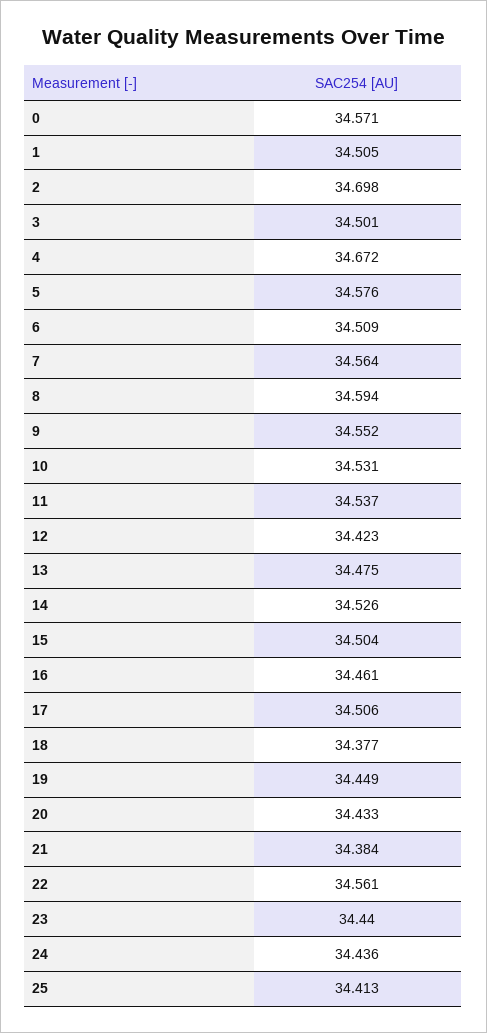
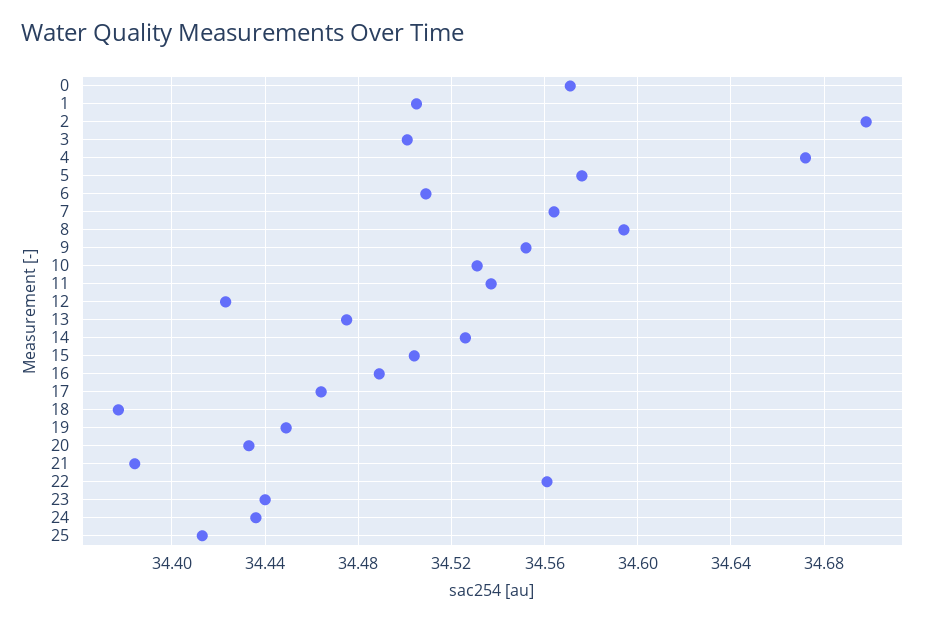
16: 34.461 -> 34.49
17: 34.506 -> 34.465

